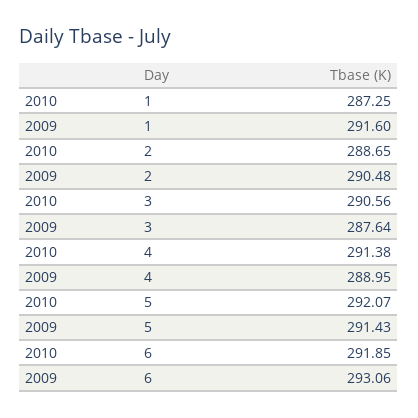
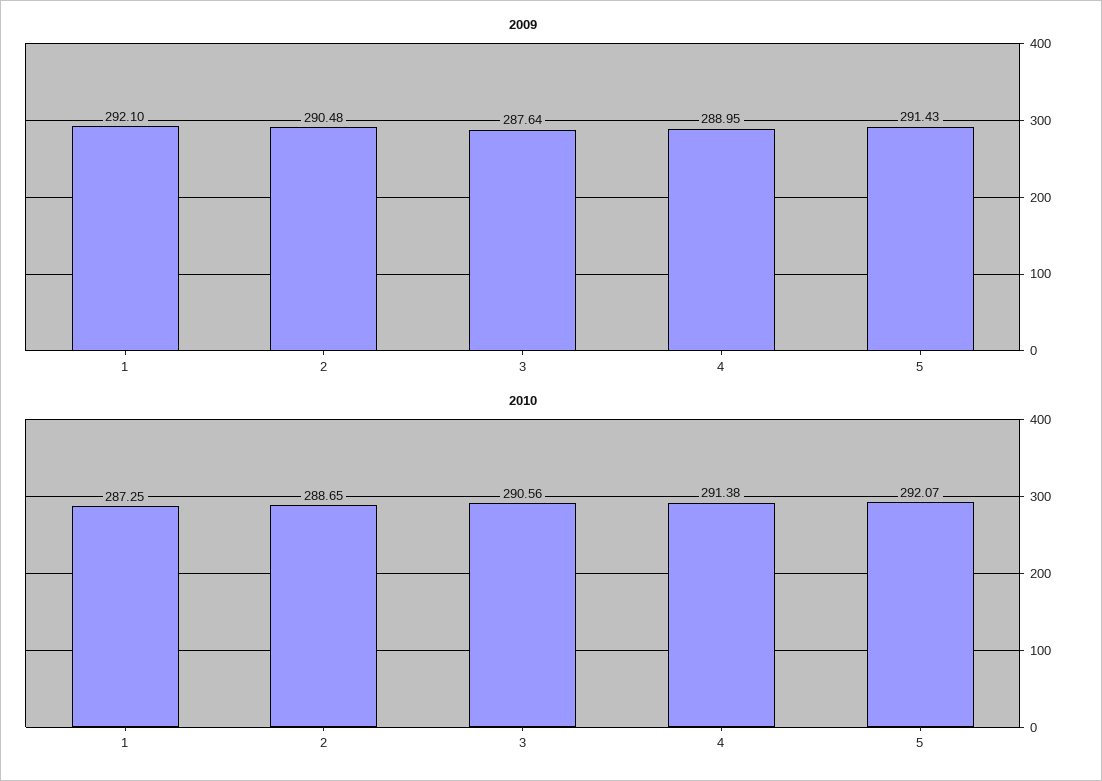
2009, 1: 291.6 -> 292.1
2010, 6: 291.85 -> none
2009, 6: 293.06 -> none

